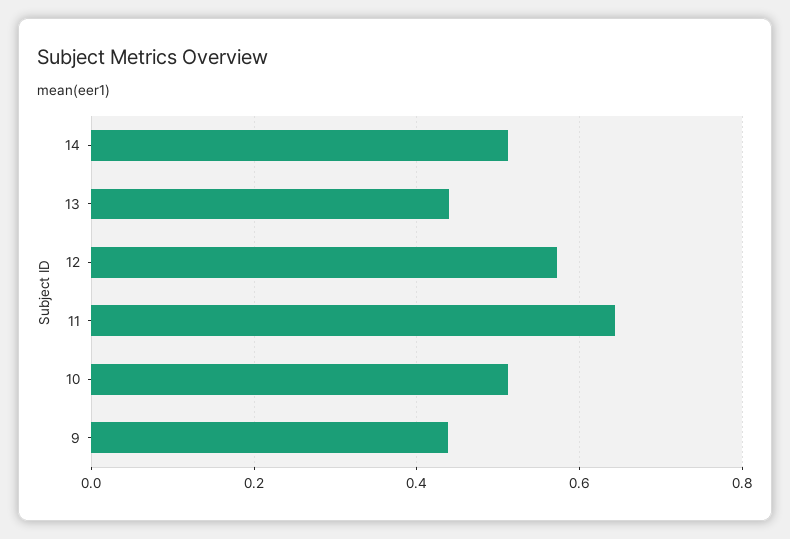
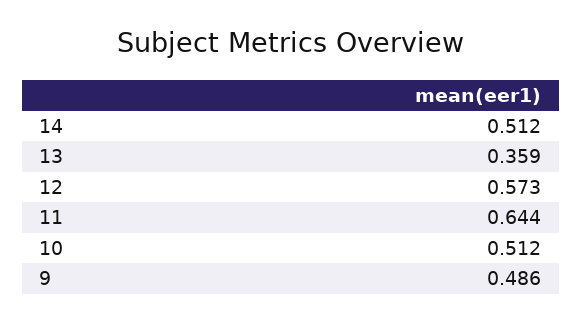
13: 0.44 -> 0.359
9: 0.44 -> 0.486

